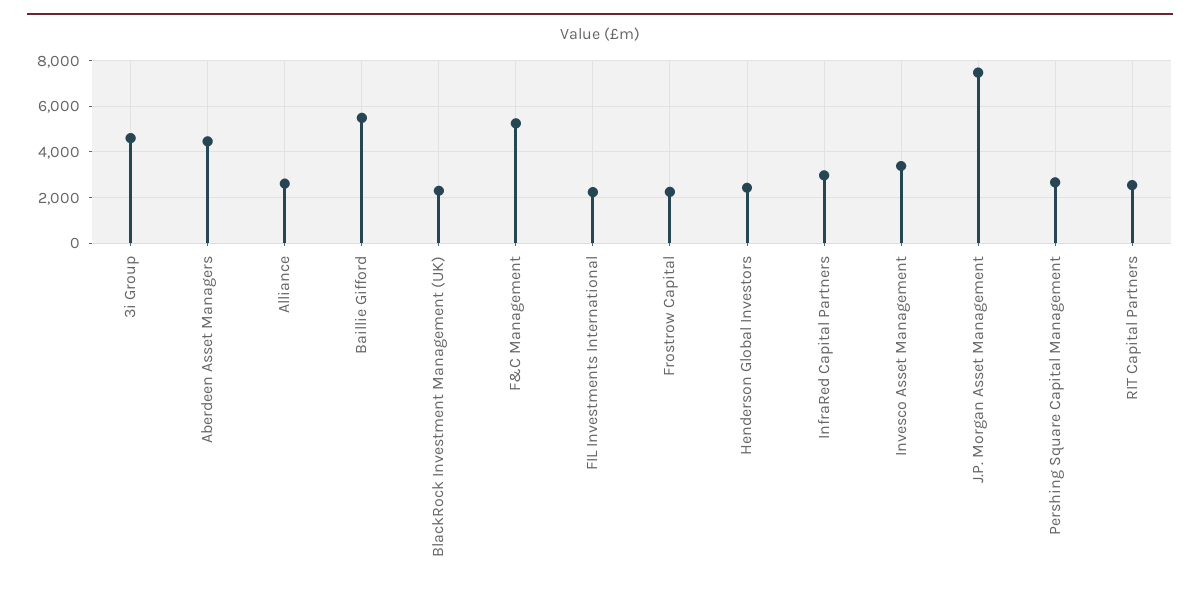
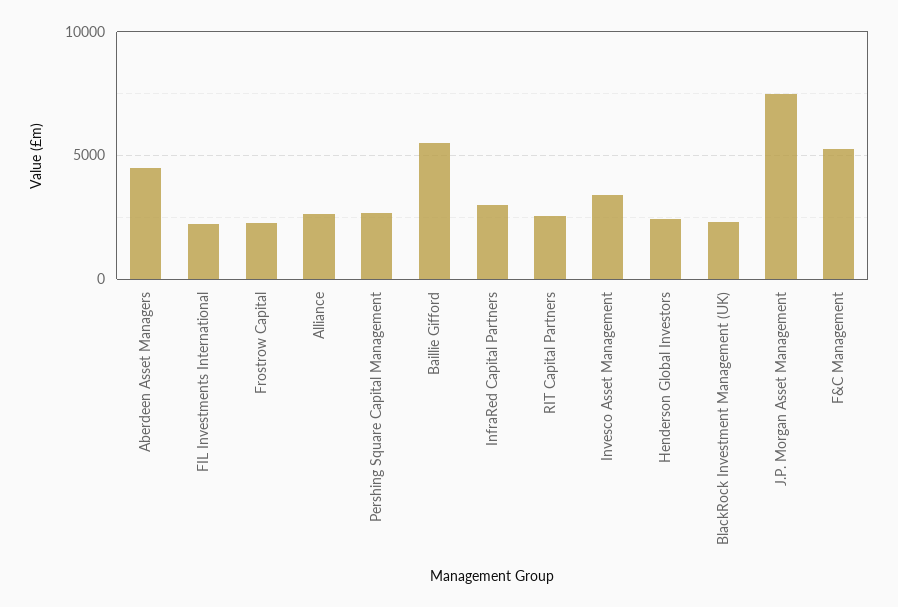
3i Group: 4500 -> none

